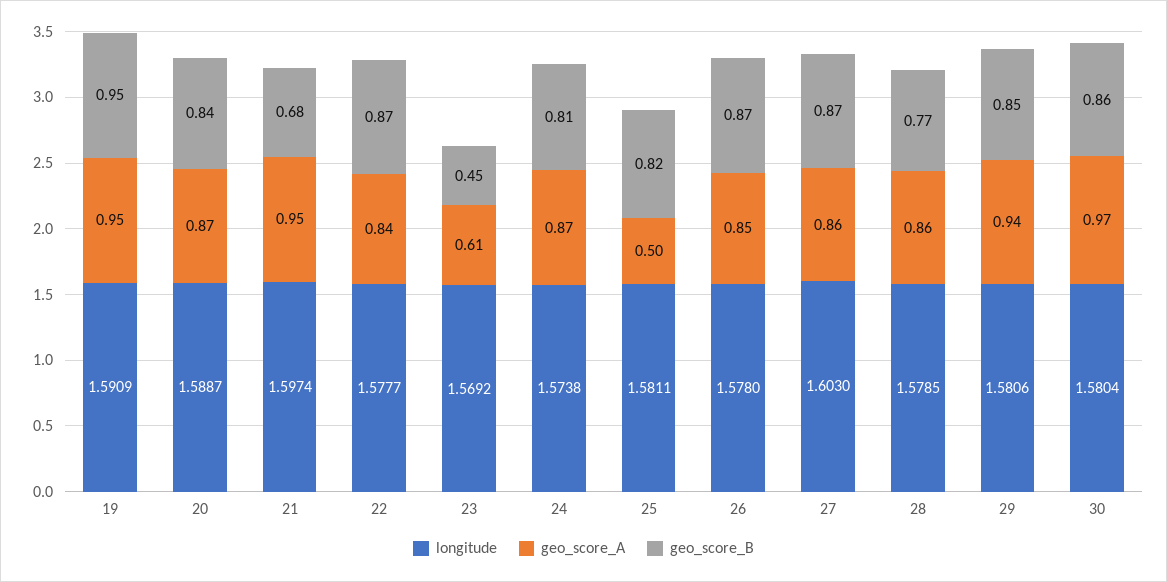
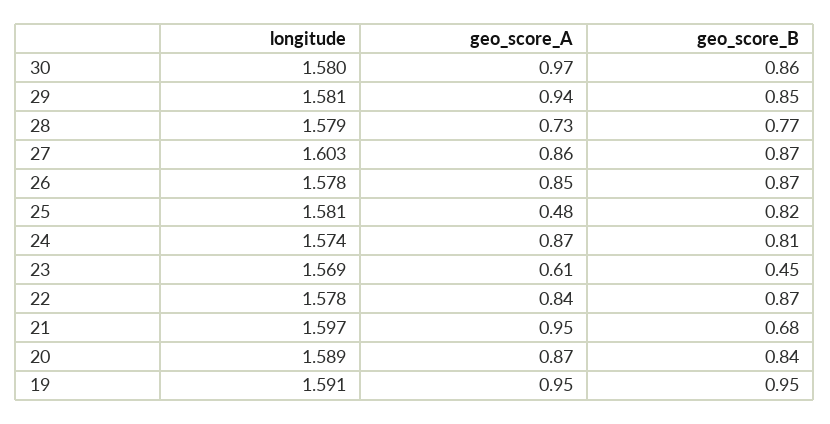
geo_score_A, 25: 0.5 -> 0.48
geo_score_A, 28: 0.86 -> 0.73

